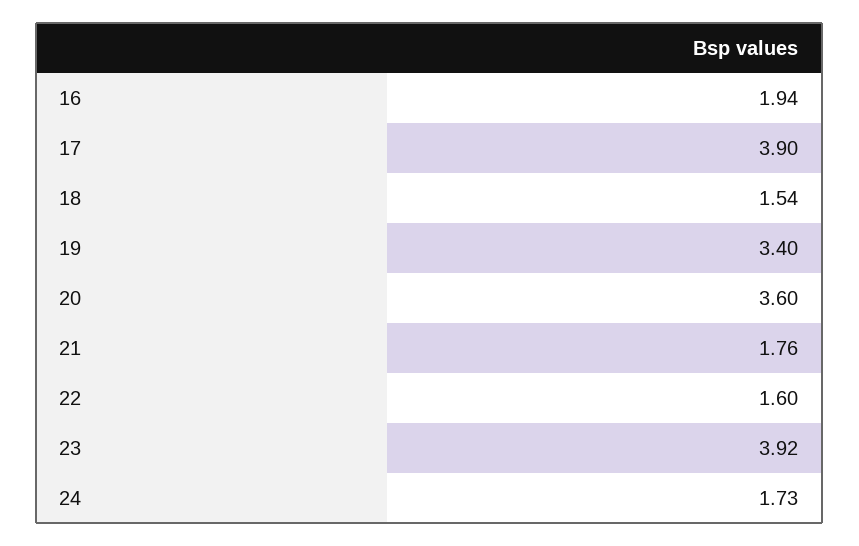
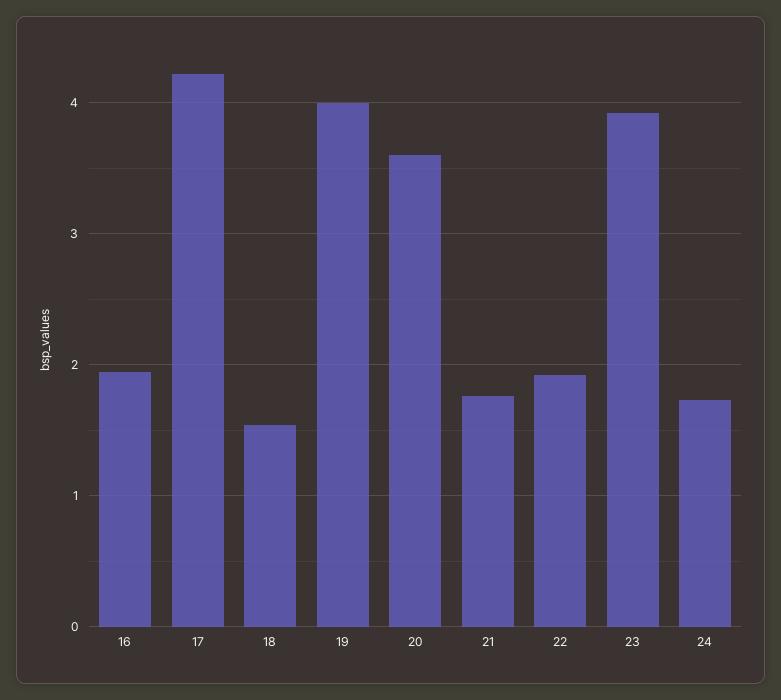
17: 3.9 -> 4.2
19: 3.4 -> 4
22: 1.6 -> 1.9

